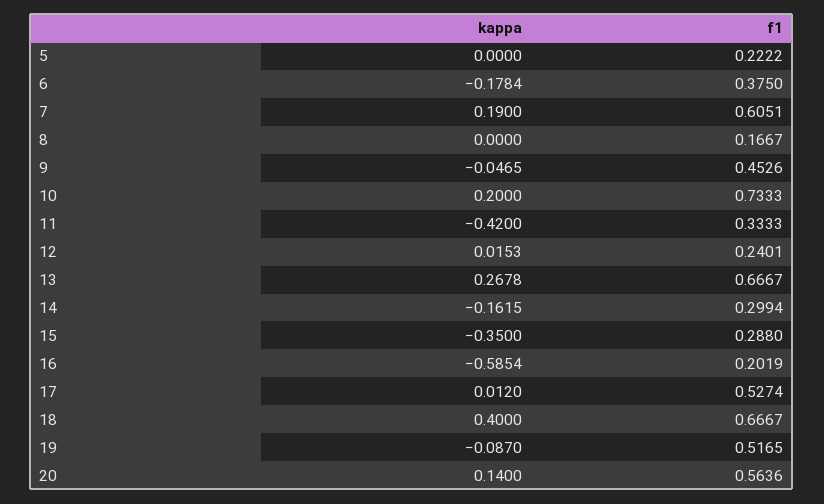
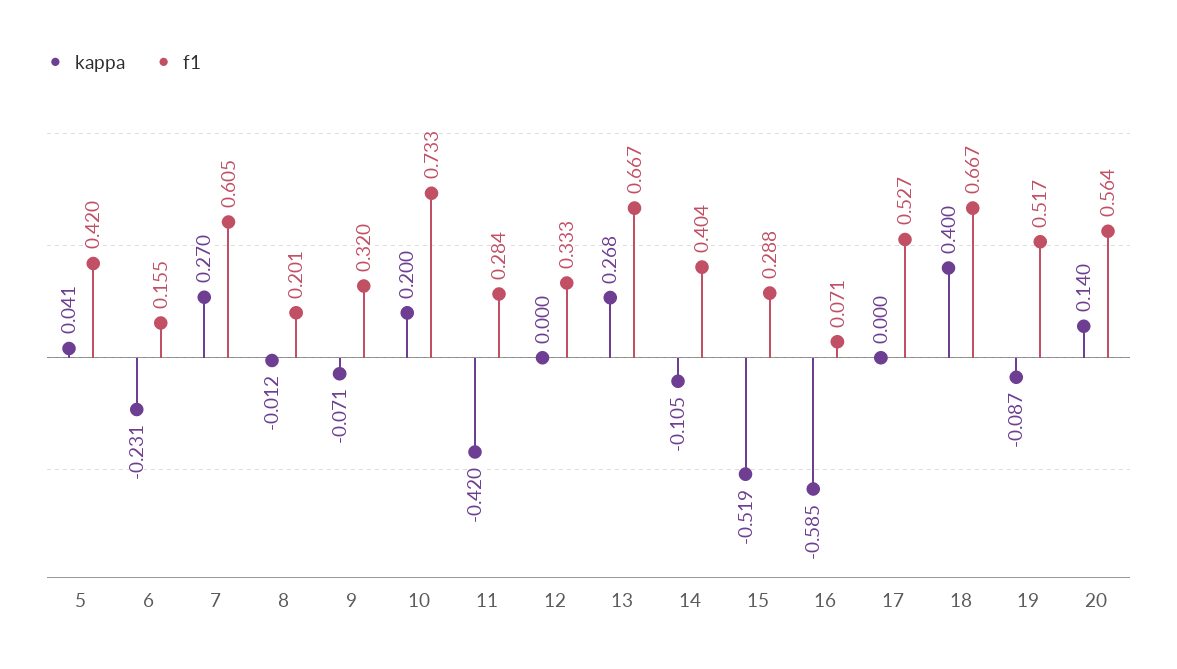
kappa, 5: 0 -> 0.041
f1, 5: 0.2222 -> 0.42
kappa, 6: -0.1784 -> -0.231
f1, 6: 0.375 -> 0.155
kappa, 7: 0.19 -> 0.27
kappa, 8: 0 -> -0.012
f1, 8: 0.1667 -> 0.201
kappa, 9: -0.0465 -> -0.071
f1, 9: 0.4526 -> 0.32
f1, 11: 0.3333 -> 0.284
kappa, 12: 0.0153 -> 0
f1, 12: 0.2401 -> 0.333
kappa, 14: -0.1615 -> -0.105
f1, 14: 0.2994 -> 0.404
kappa, 15: -0.35 -> -0.519
f1, 16: 0.2019 -> 0.071
kappa, 17: 0.012 -> 0

